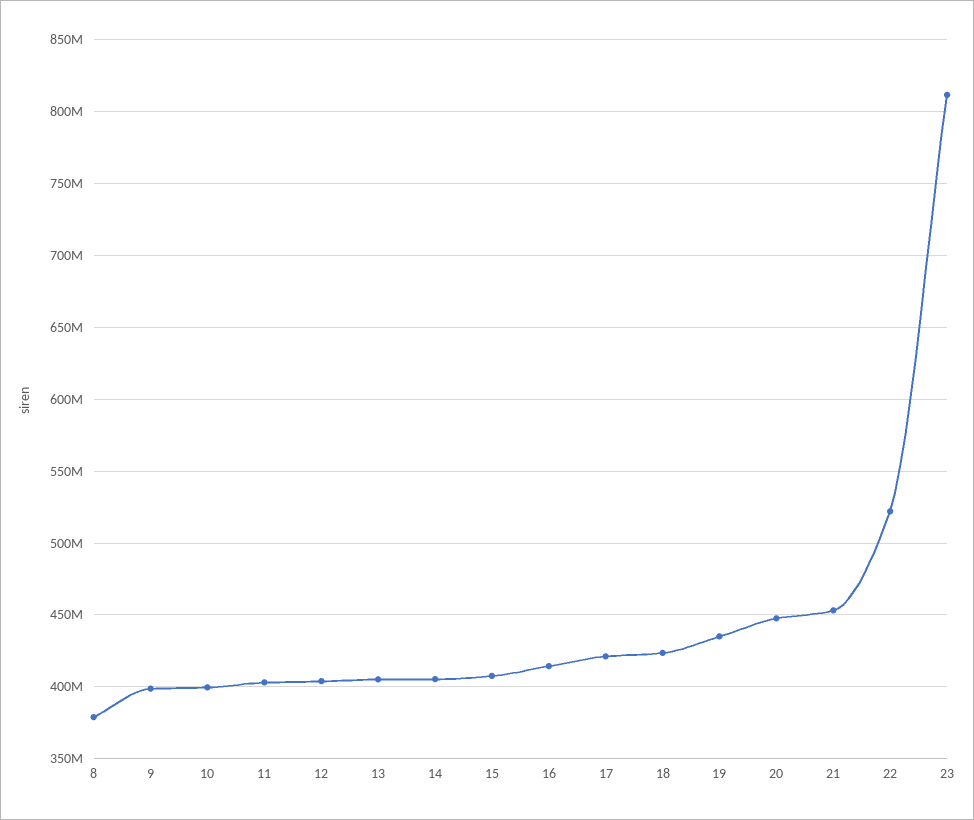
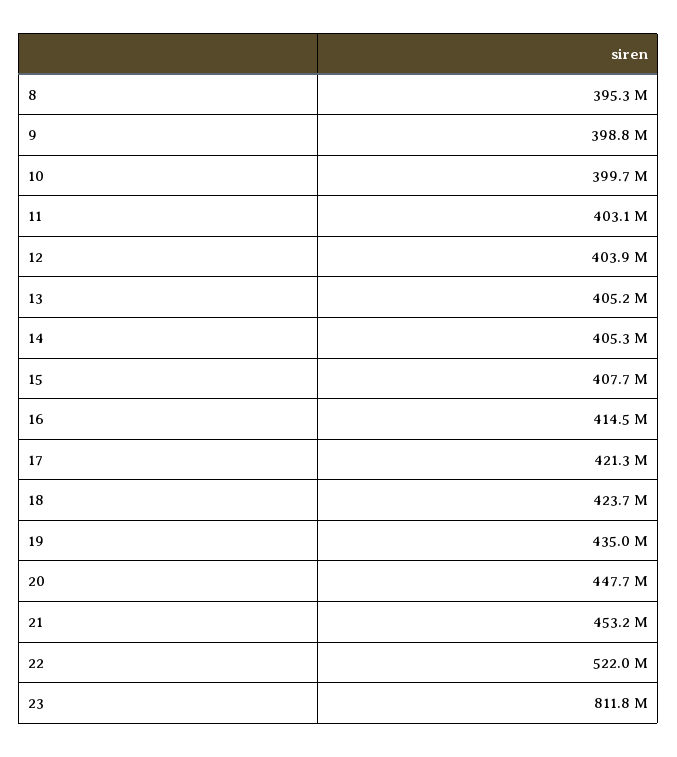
8: 380000000 -> 395300000

